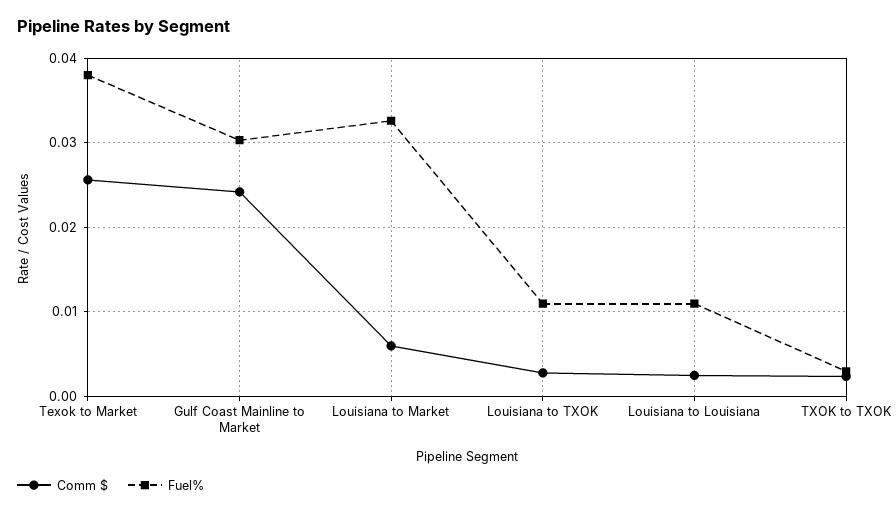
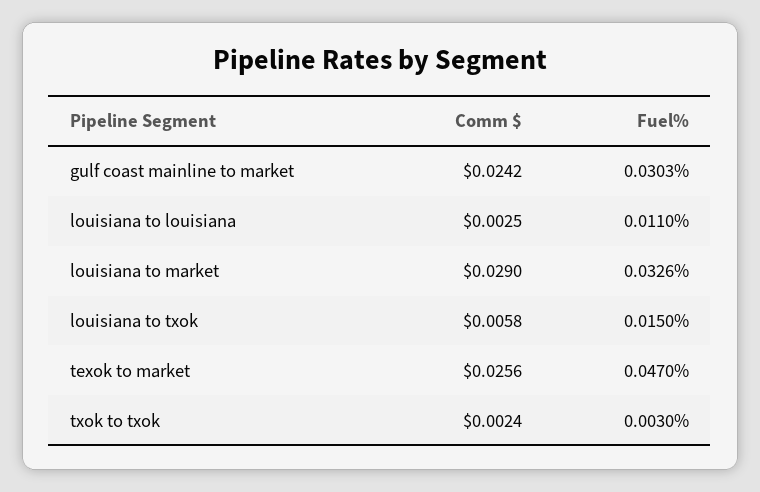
Fuel%, Texok to Market: 0.038 -> 0.047
Comm $, Louisiana to Market: 0.006 -> 0.029
Comm $, Louisiana to TXOK: 0.003 -> 0.0058
Fuel%, Louisiana to TXOK: 0.011 -> 0.015

